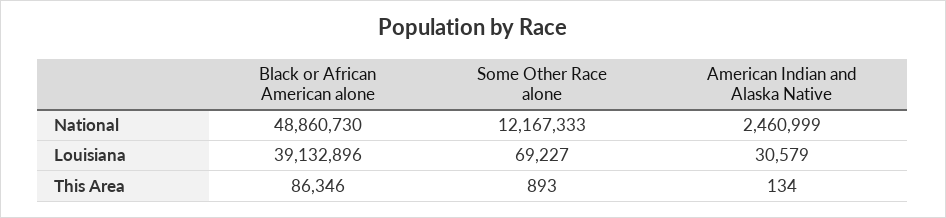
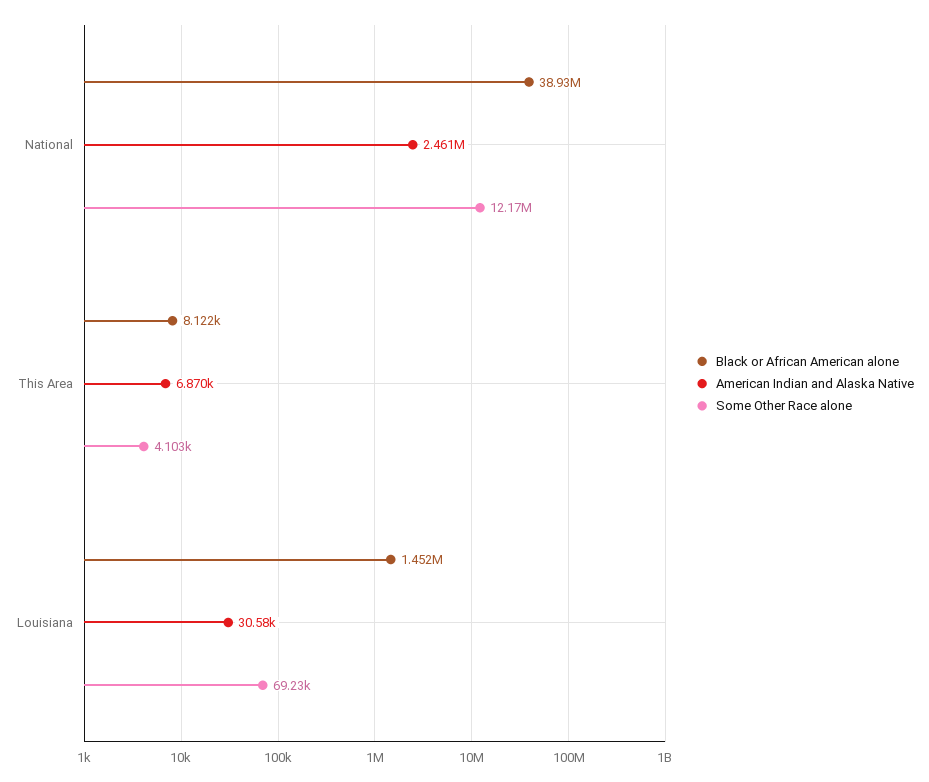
Black or African American alone, National: 48860730 -> 38930000
Black or African American alone, Louisiana: 39132896 -> 1452000
Black or African American alone, This Area: 86346 -> 8122
Some Other Race alone, This Area: 893 -> 4103
American Indian and Alaska Native, This Area: 134 -> 6870

